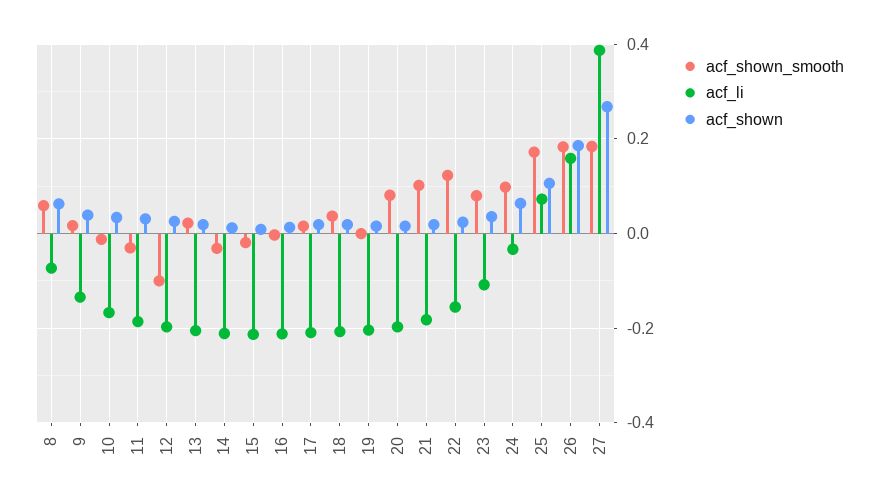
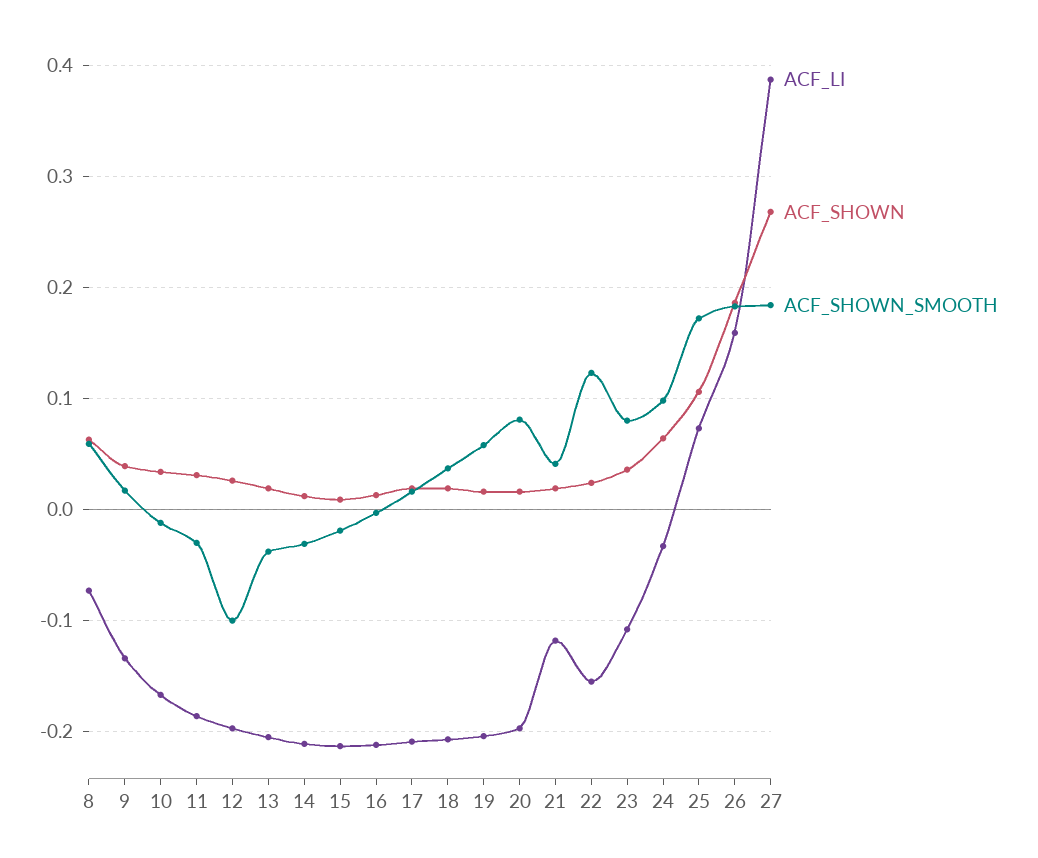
acf_shown_smooth, 13: 0.02 -> -0.04
acf_shown_smooth, 19: 0 -> 0.06
acf_shown_smooth, 21: 0.1 -> 0.04
acf_li, 21: -0.18 -> -0.12

